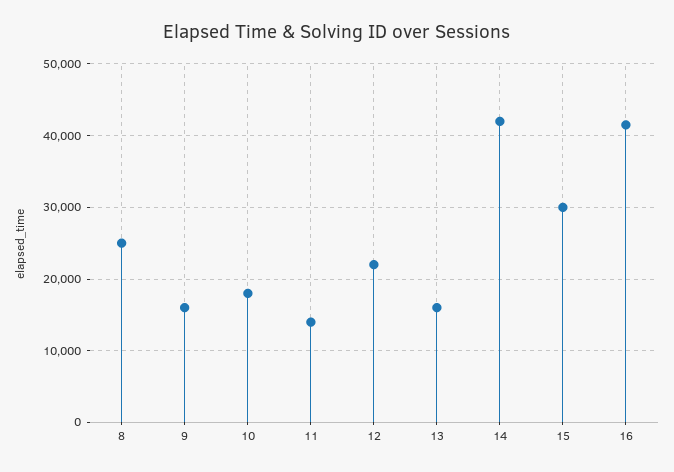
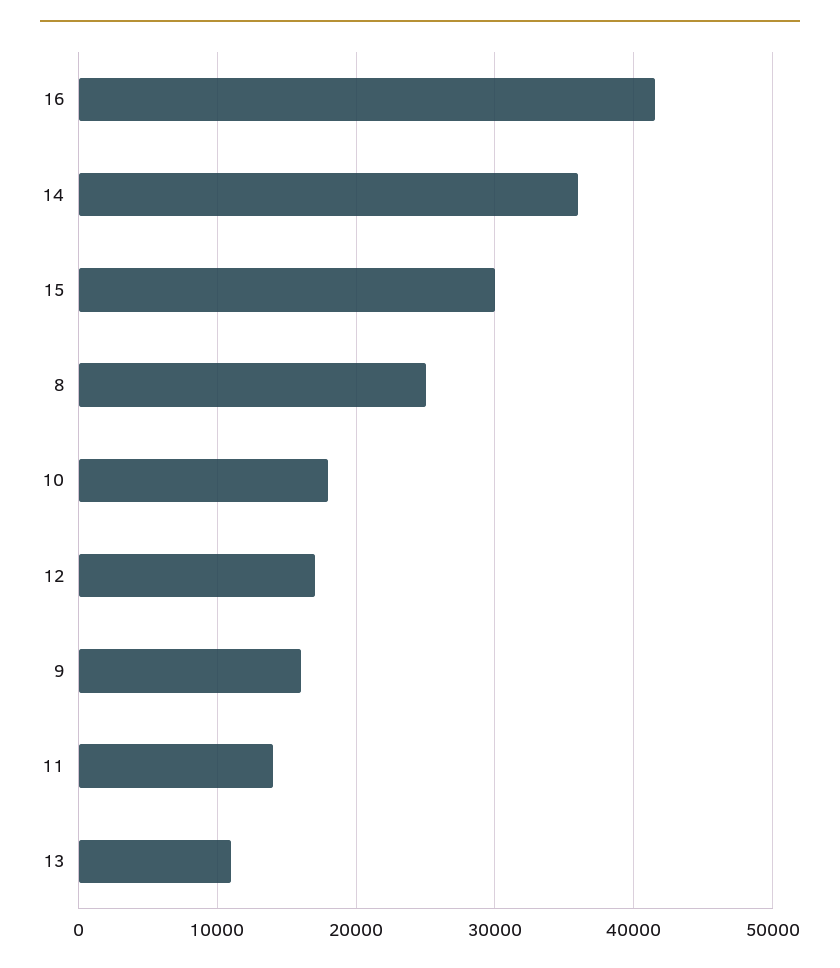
12: 22000 -> 17000
13: 16000 -> 11000
14: 42000 -> 36000

